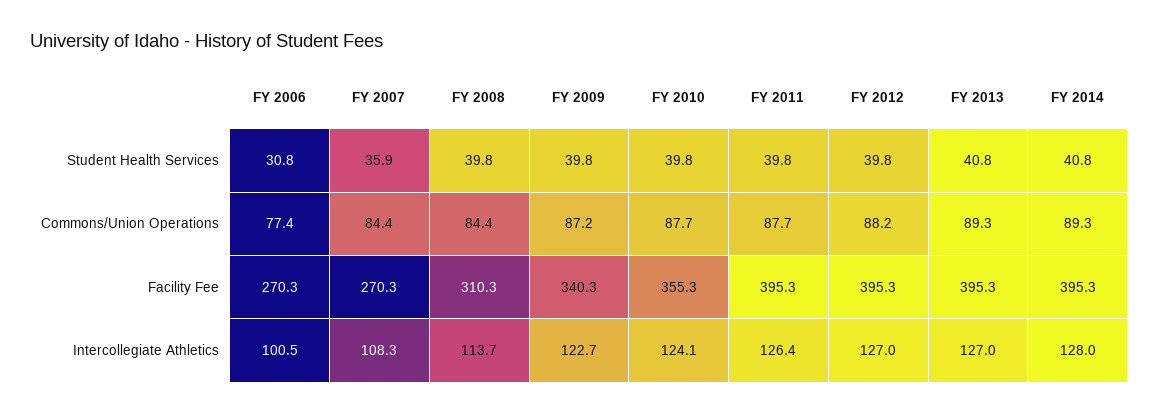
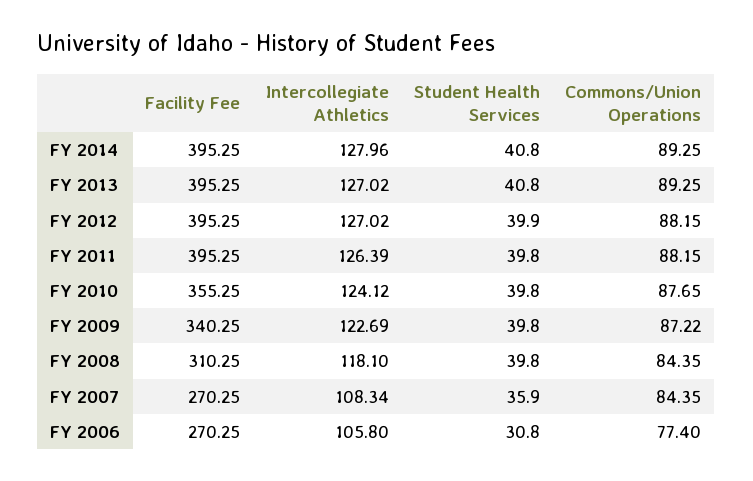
FY 2012, Student Health Services: 39.8 -> 39.9
FY 2011, Commons/Union Operations: 87.7 -> 88.15
FY 2006, Intercollegiate Athletics: 100.5 -> 105.8
FY 2008, Intercollegiate Athletics: 113.7 -> 118.1

